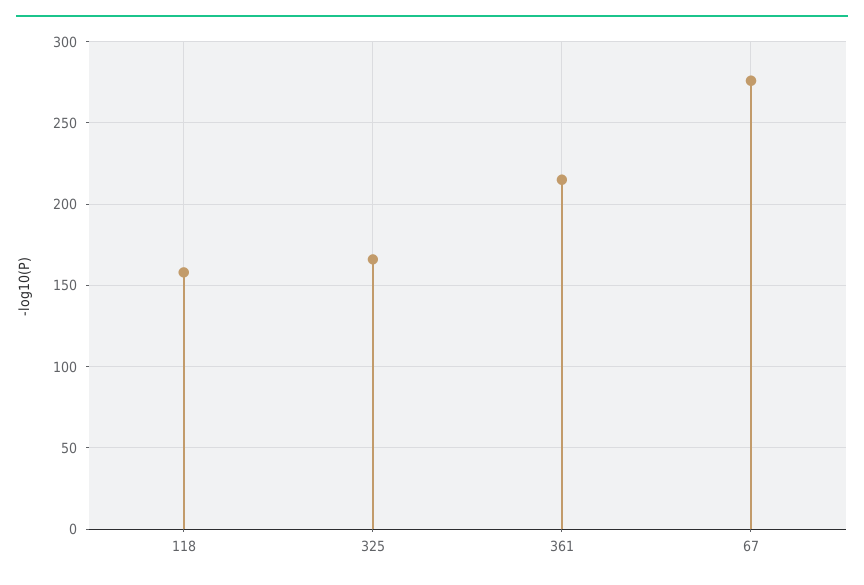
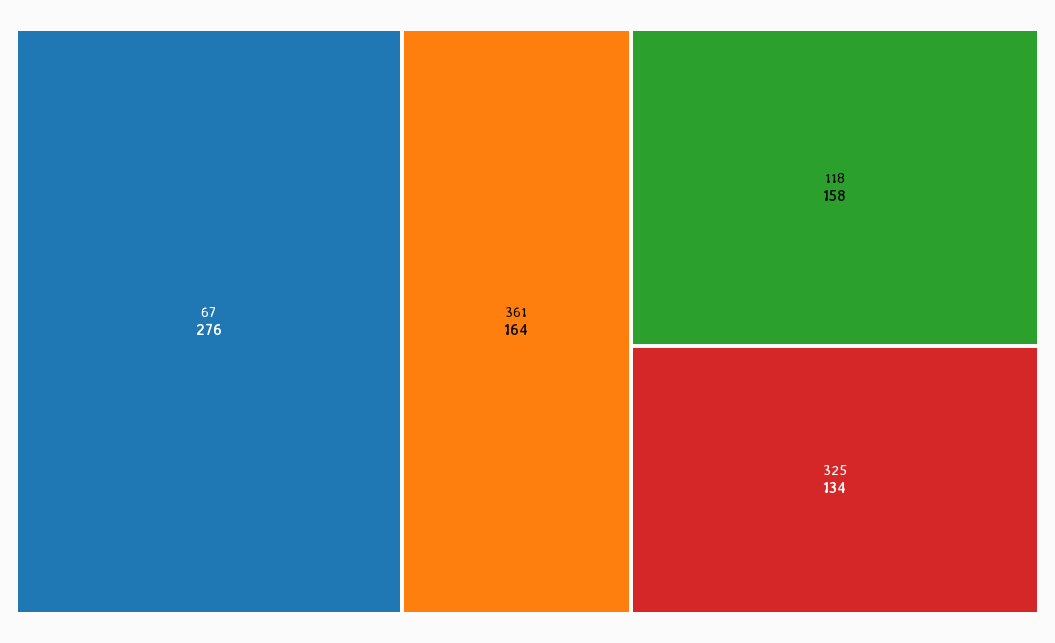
325: 165 -> 134
361: 215 -> 164

